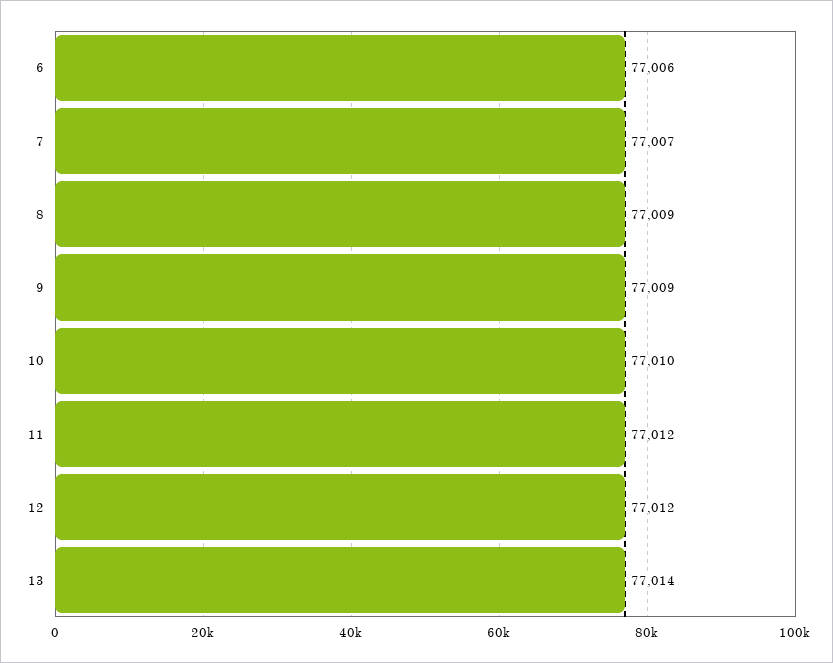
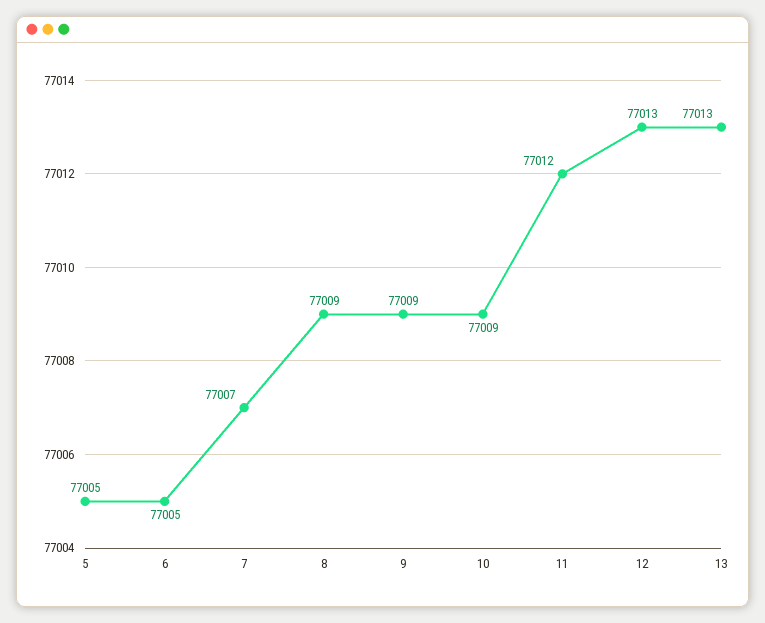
6: 77006 -> 77005
10: 77010 -> 77009
12: 77012 -> 77013
13: 77014 -> 77013
5: none -> 77005

